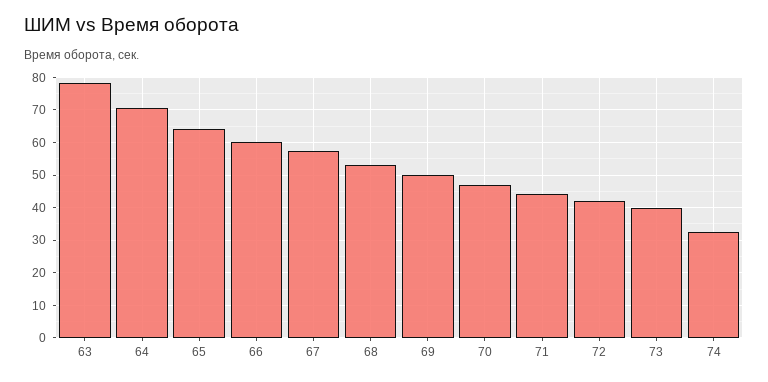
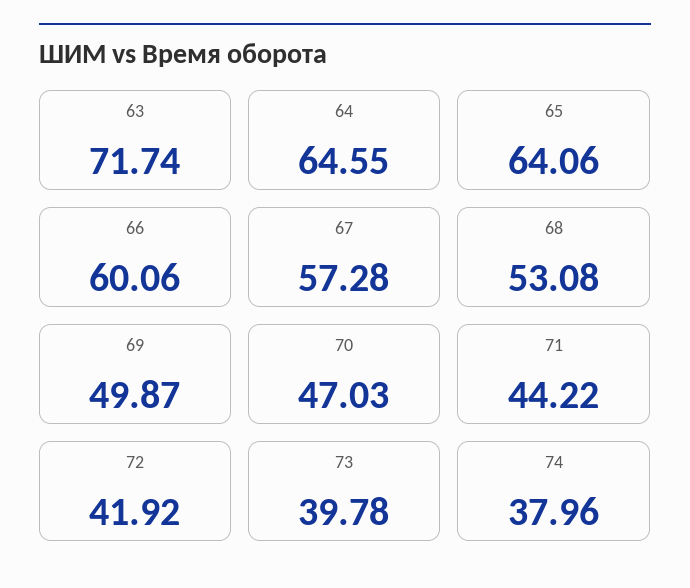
63: 78 -> 71.74
64: 70 -> 64.55
74: 32 -> 37.96

